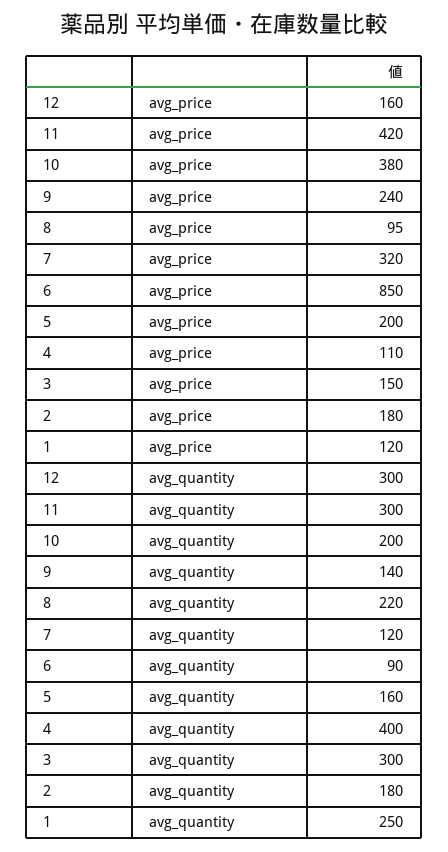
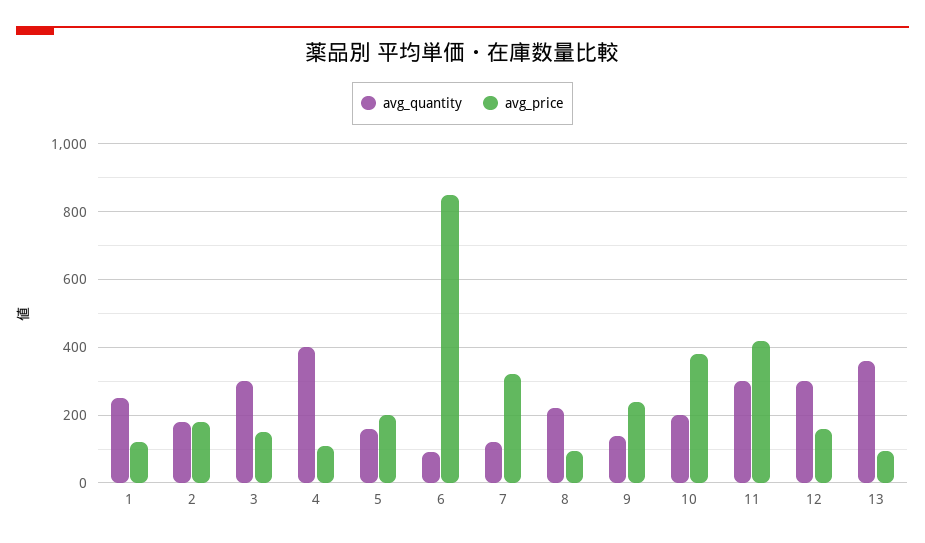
avg_quantity, 13: none -> 360
avg_price, 13: none -> 100

